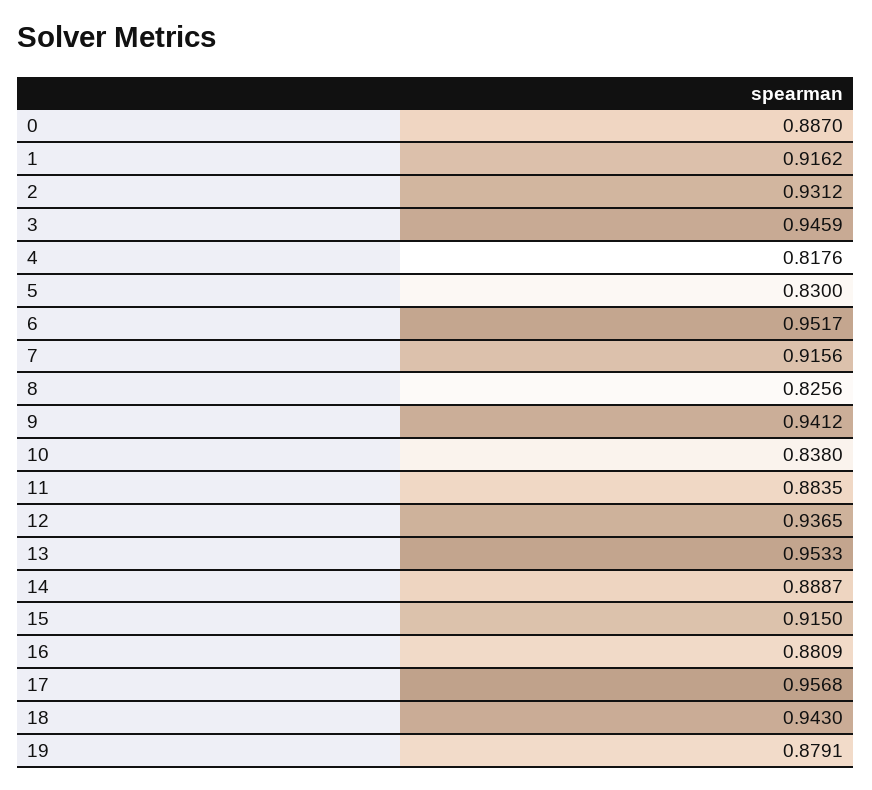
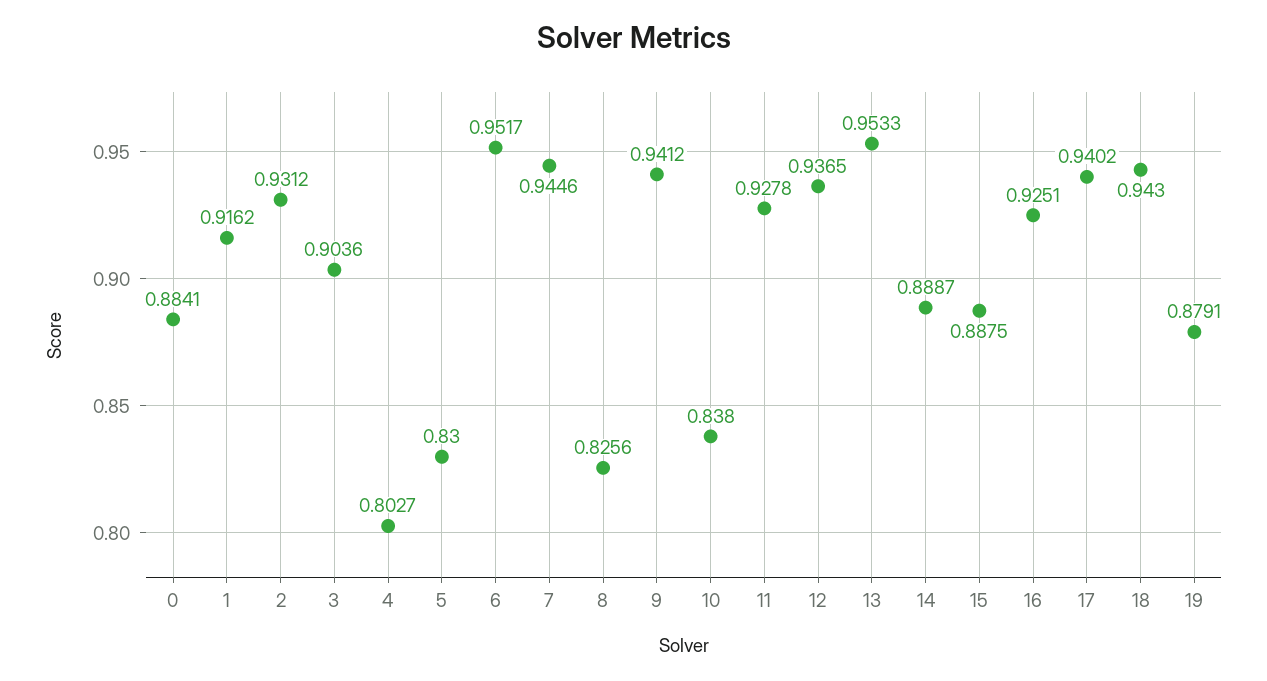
0: 0.887 -> 0.8841
3: 0.9459 -> 0.9036
4: 0.8176 -> 0.8027
7: 0.9156 -> 0.9446
11: 0.8835 -> 0.9278
15: 0.915 -> 0.8875
16: 0.8809 -> 0.9251
17: 0.9568 -> 0.9402

